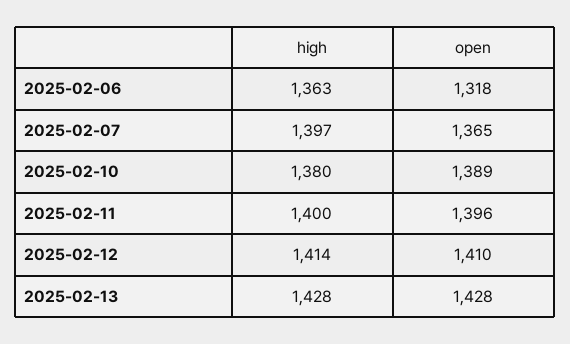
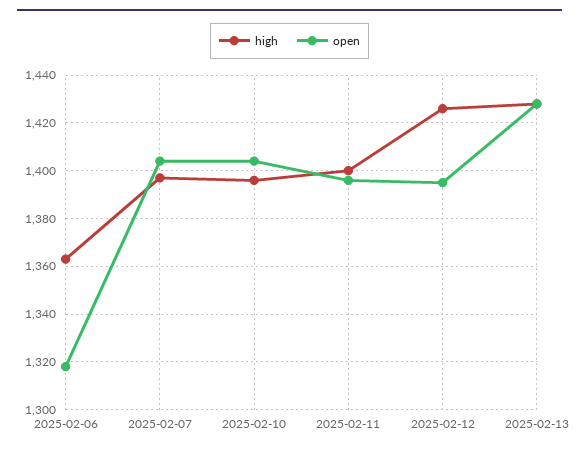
open, 2025-02-07: 1365 -> 1405
high, 2025-02-10: 1380 -> 1395
open, 2025-02-10: 1389 -> 1405
high, 2025-02-12: 1414 -> 1425
open, 2025-02-12: 1410 -> 1395

